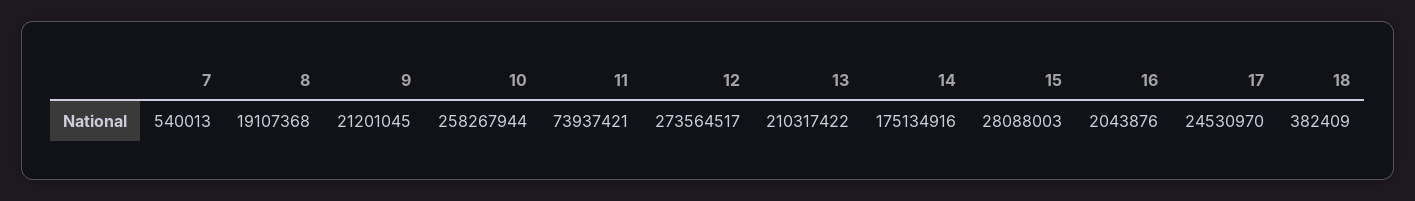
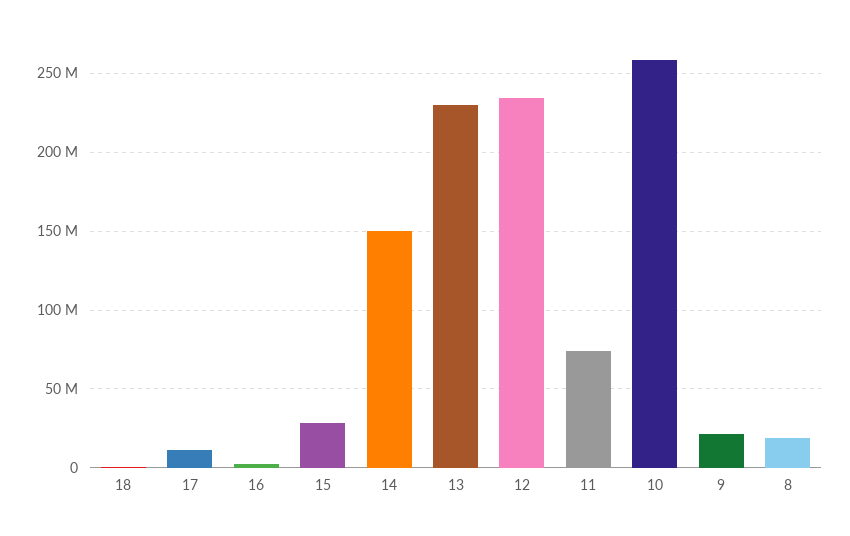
7: 540013 -> none
12: 273564517 -> 235000000
13: 210317422 -> 230000000
14: 175134916 -> 150000000
17: 24530970 -> 10000000

